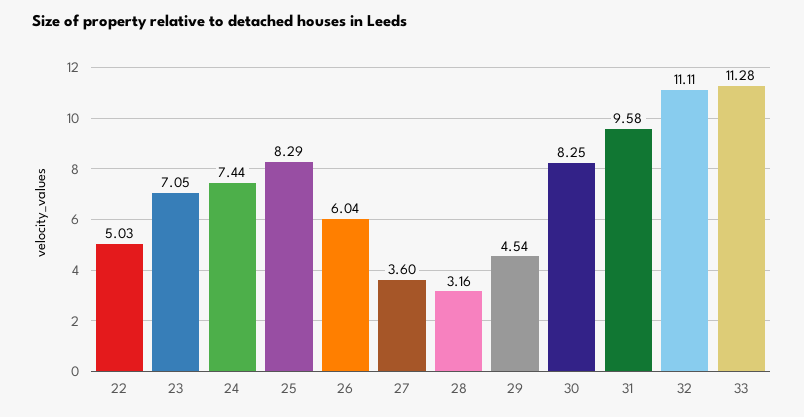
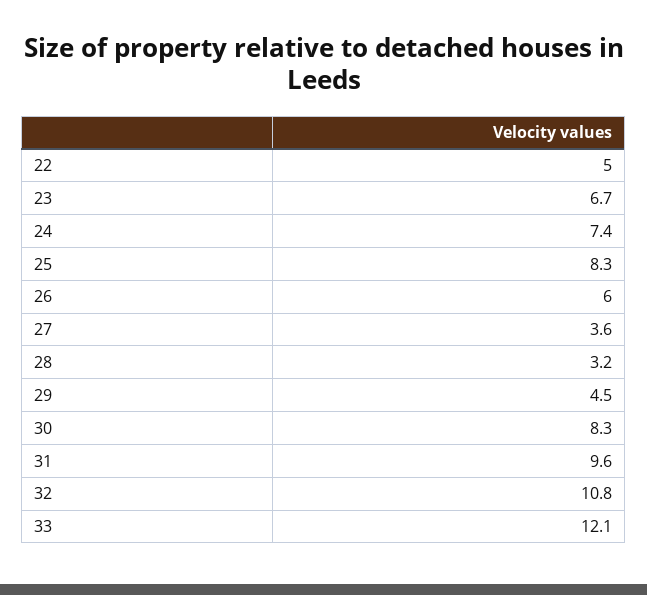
23: 7.05 -> 6.7
32: 11.11 -> 10.8
33: 11.28 -> 12.1

